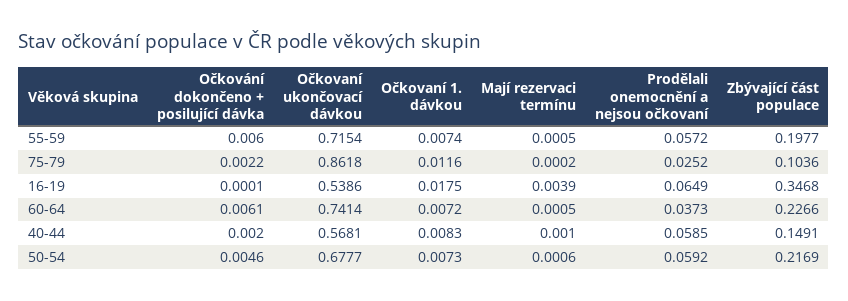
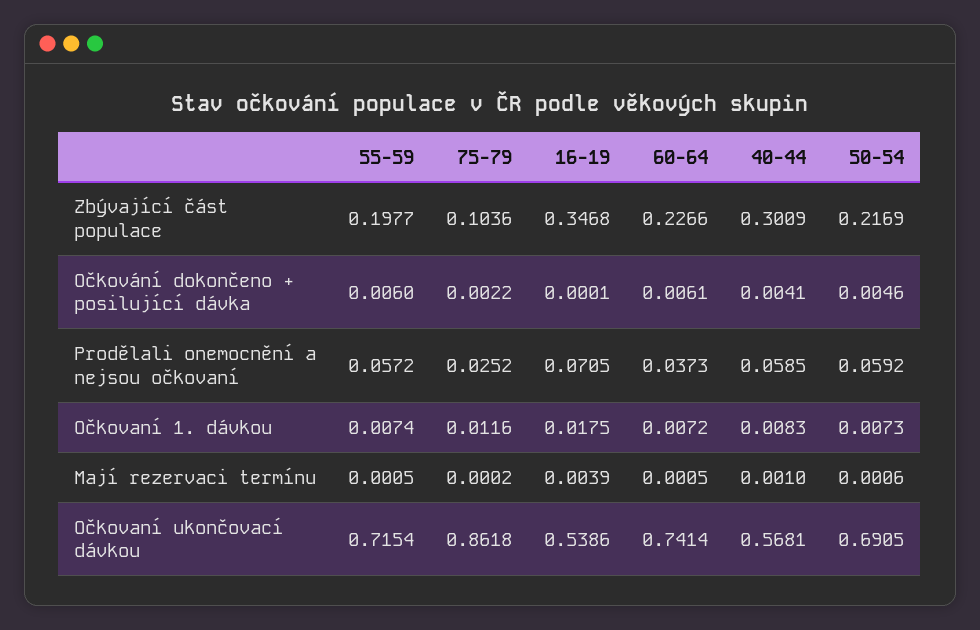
Prodělali onemocnění a nejsou očkovaní, 16-19: 0.0649 -> 0.0705
Očkování dokončeno + posilující dávka, 40-44: 0.002 -> 0.0041
Zbývající část populace, 40-44: 0.1491 -> 0.3009
Očkovaní ukončovací dávkou, 50-54: 0.6777 -> 0.6905

